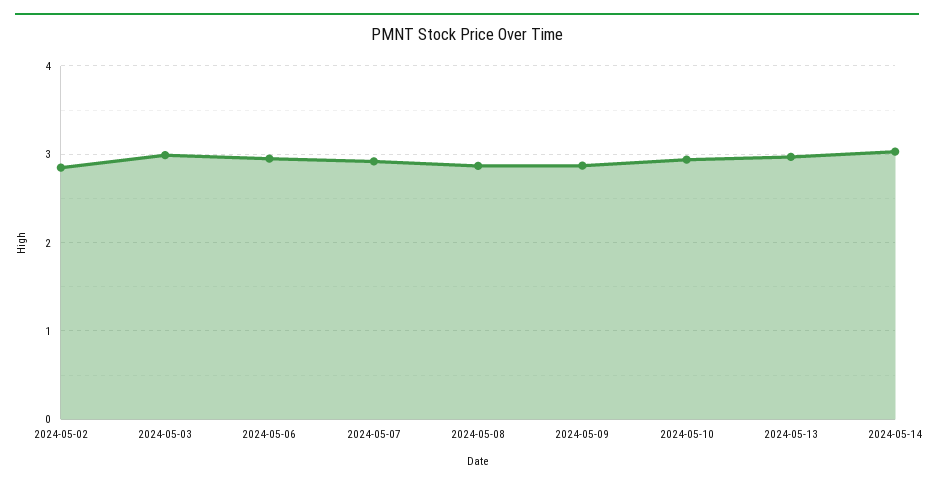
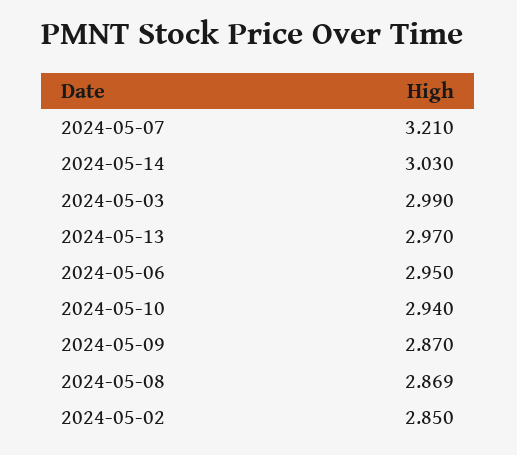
2024-05-07: 2.9 -> 3.21

